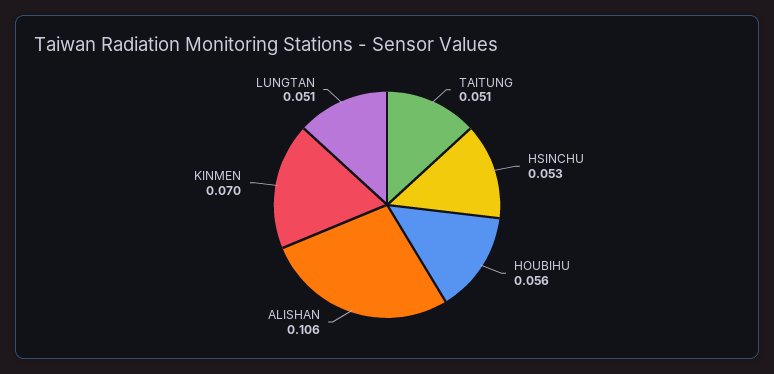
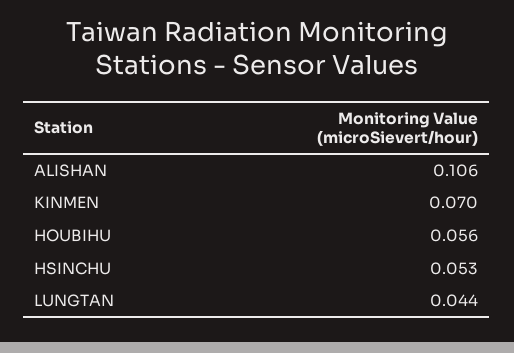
TAITUNG: 0.051 -> none
LUNGTAN: 0.051 -> 0.044

